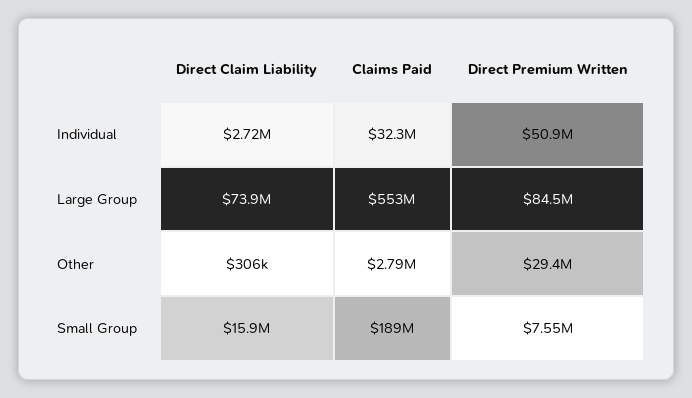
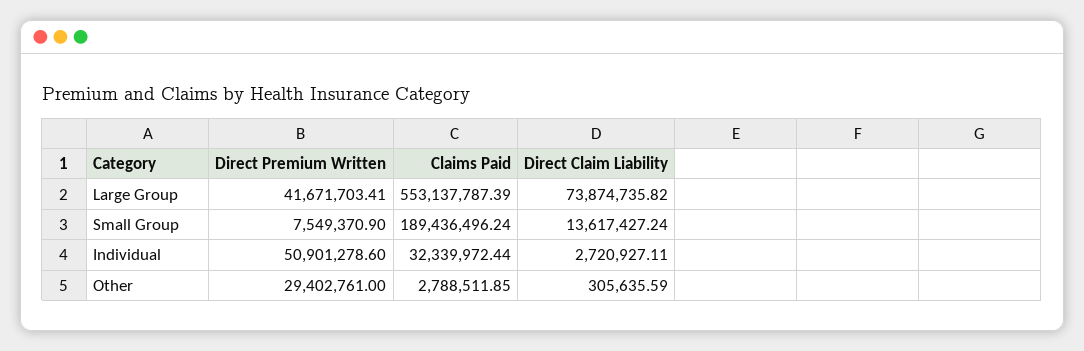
Direct Premium Written, Large Group: 84500000 -> 41671703.41
Direct Claim Liability, Small Group: 15900000 -> 13617427.24

